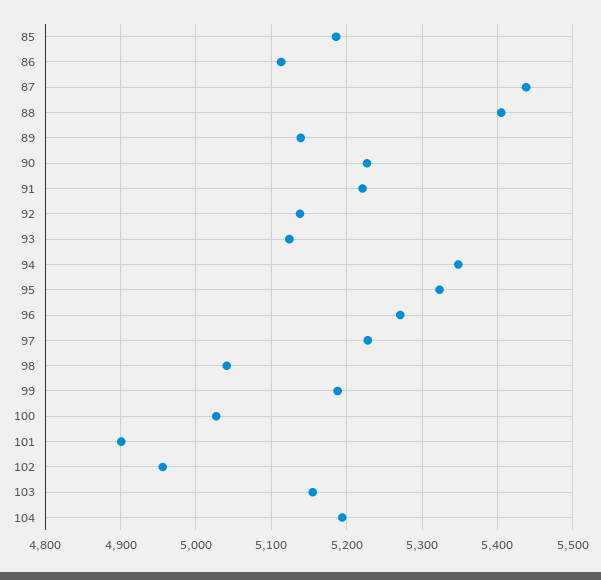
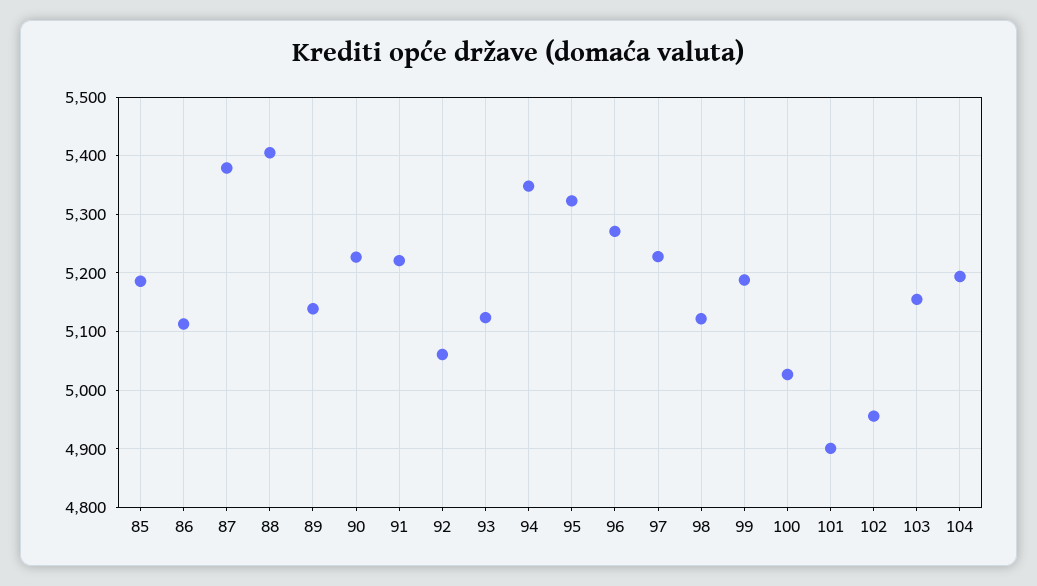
87: 5440 -> 5380
92: 5140 -> 5060
98: 5040 -> 5120

